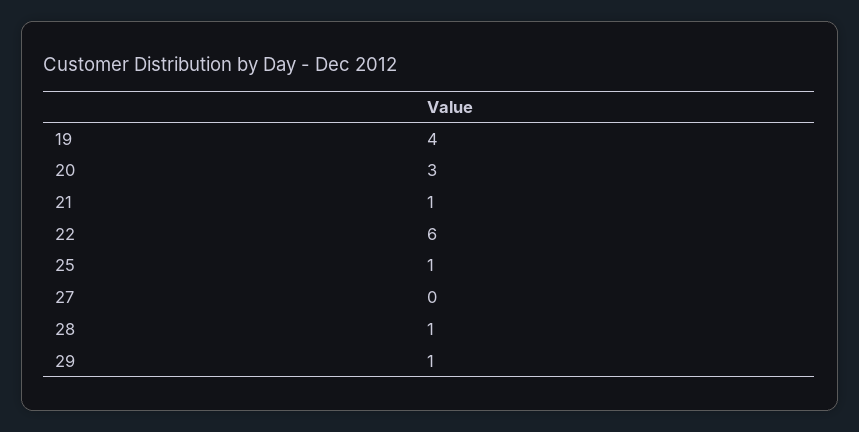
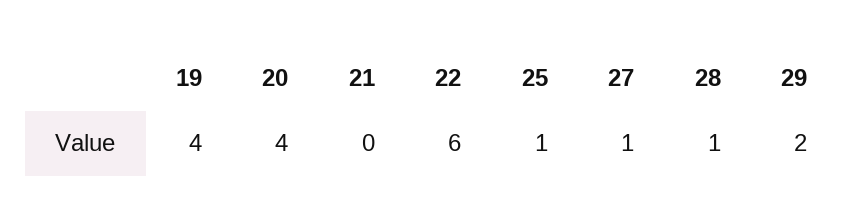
20: 3 -> 4
21: 1 -> 0
27: 0 -> 1
29: 1 -> 2

